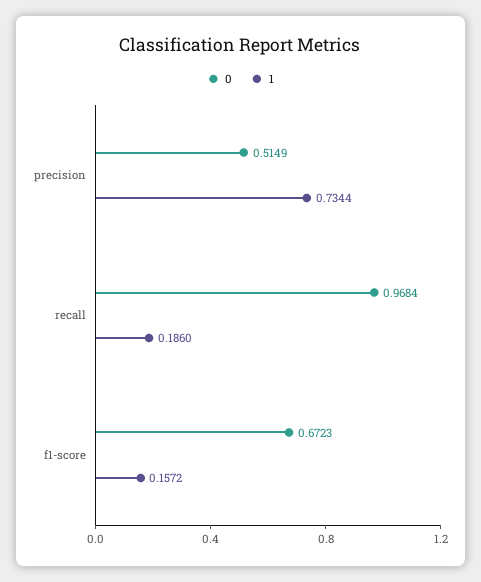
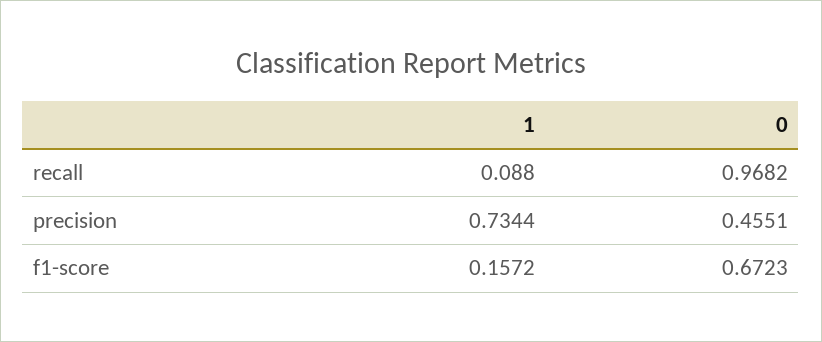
0, precision: 0.5149 -> 0.4551
0, recall: 0.9684 -> 0.9682
1, recall: 0.186 -> 0.088

